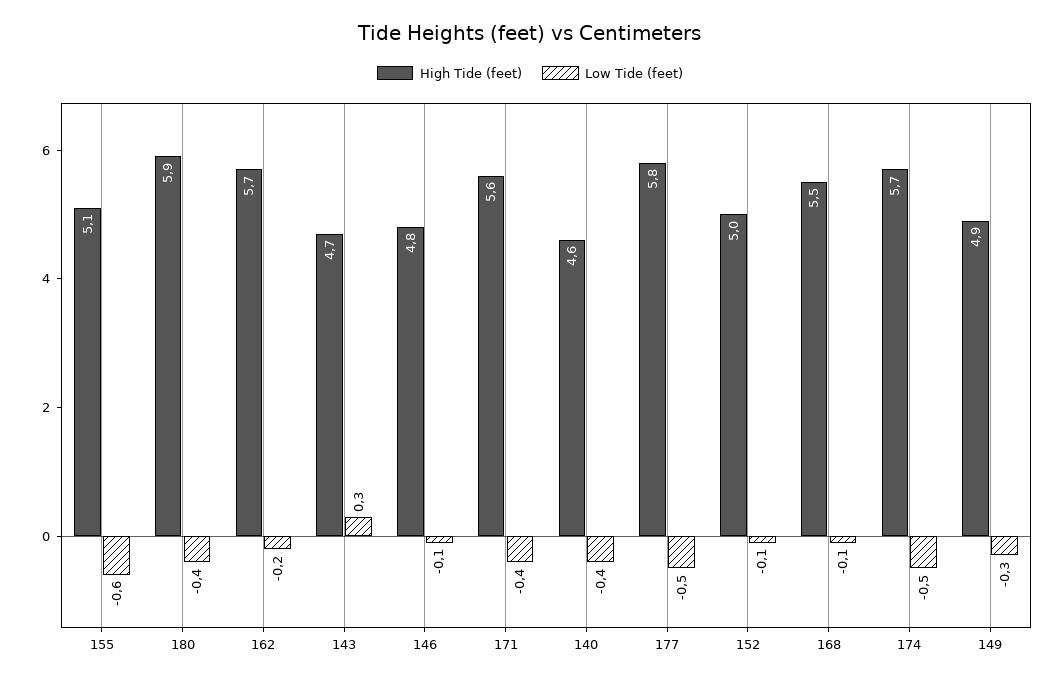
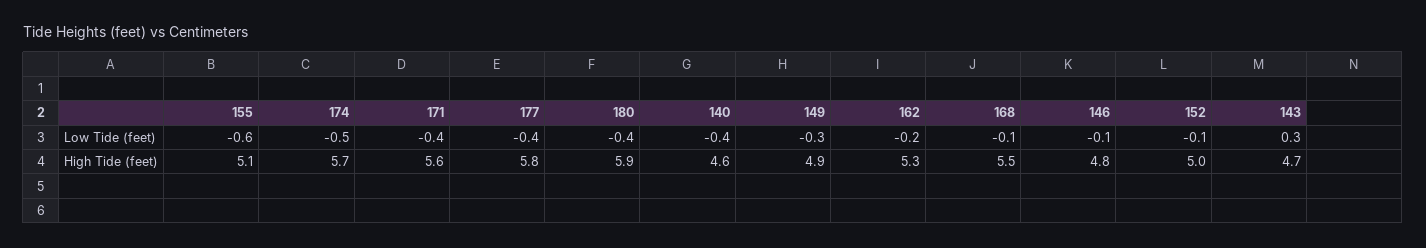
High Tide (feet), 162: 5.7 -> 5.3
Low Tide (feet), 177: -0.5 -> -0.4

